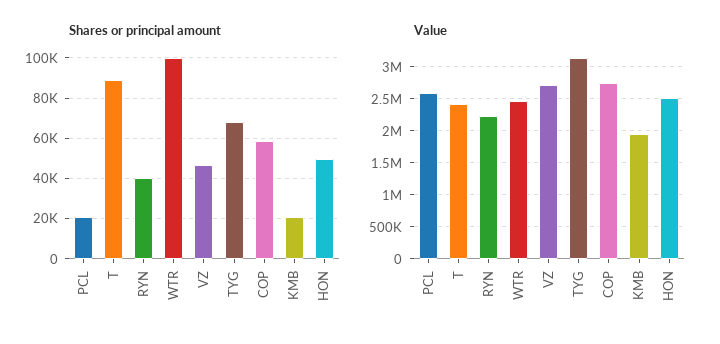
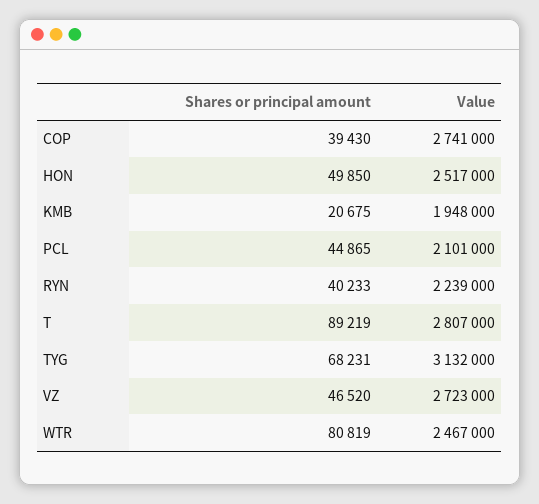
Shares or principal amount, PCL: 20000 -> 44865
Shares or principal amount, WTR: 100000 -> 80819
Shares or principal amount, COP: 60000 -> 39430
Value, PCL: 2600000 -> 2101000
Value, T: 2400000 -> 2807000

